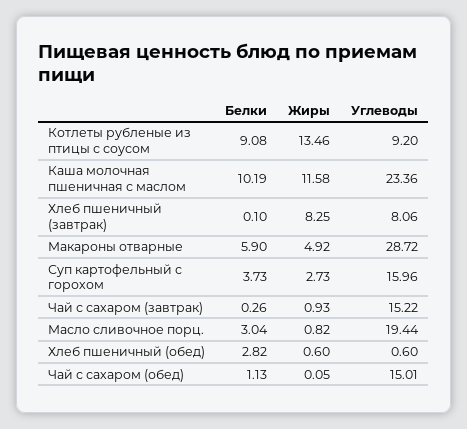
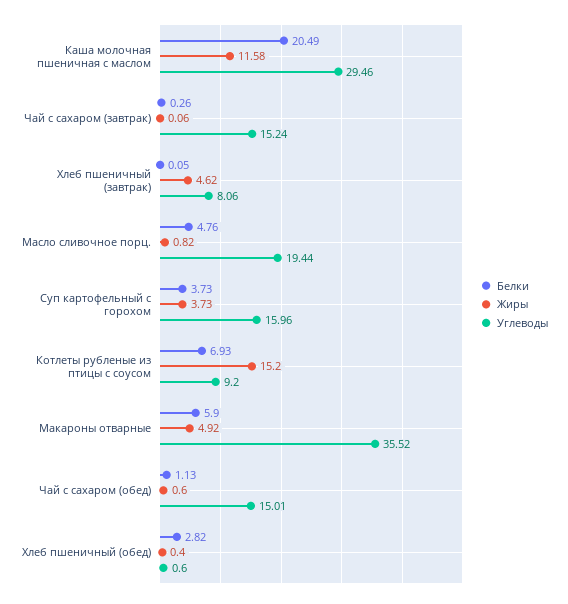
Белки, Котлеты рубленые из птицы с соусом: 9.08 -> 6.93
Жиры, Котлеты рубленые из птицы с соусом: 13.46 -> 15.2
Белки, Каша молочная пшеничная с маслом: 10.19 -> 20.49
Углеводы, Каша молочная пшеничная с маслом: 23.36 -> 29.46
Белки, Хлеб пшеничный (завтрак): 0.1 -> 0.05
Жиры, Хлеб пшеничный (завтрак): 8.25 -> 4.62
Углеводы, Макароны отварные: 28.72 -> 35.52
Жиры, Суп картофельный с горохом: 2.73 -> 3.73
Жиры, Чай с сахаром (завтрак): 0.93 -> 0.06
Углеводы, Чай с сахаром (завтрак): 15.22 -> 15.24
Белки, Масло сливочное порц.: 3.04 -> 4.76
Жиры, Хлеб пшеничный (обед): 0.6 -> 0.4
Жиры, Чай с сахаром (обед): 0.05 -> 0.6

